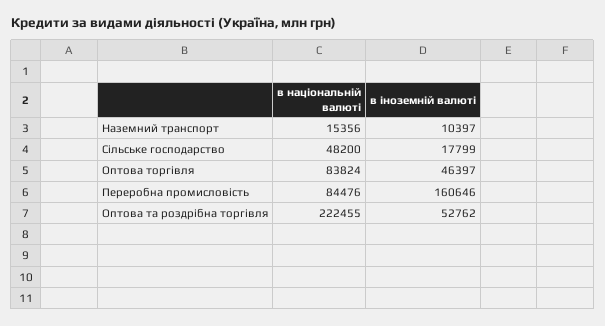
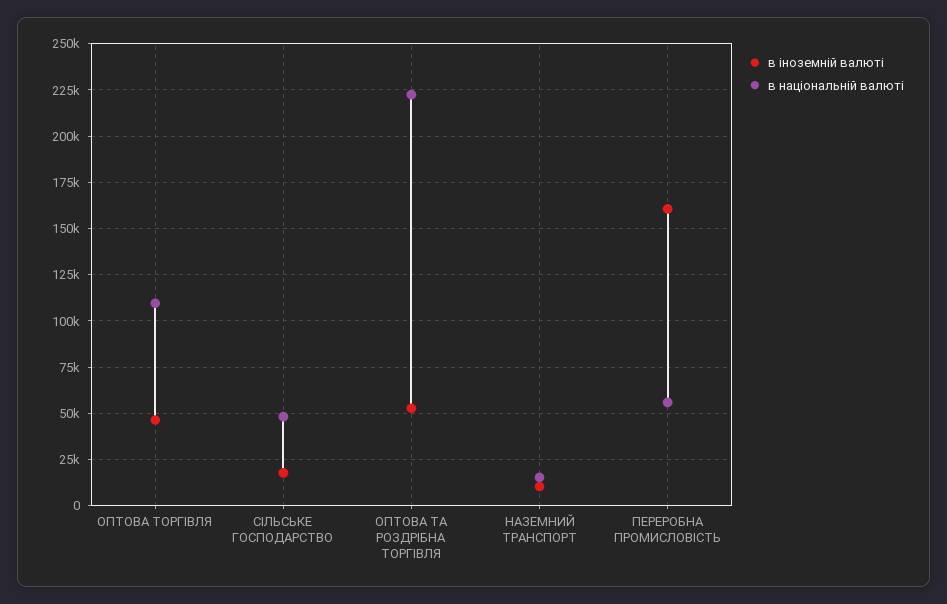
в національній валюті, Оптова торгівля: 83824 -> 110000
в національній валюті, Переробна промисловість: 84476 -> 55000

